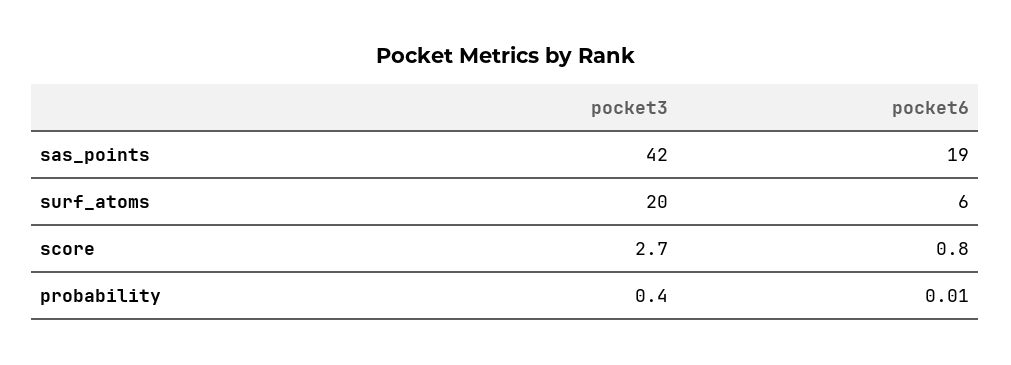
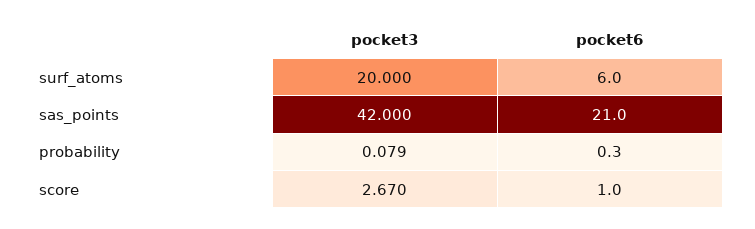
pocket6, sas_points: 19 -> 21
pocket6, score: 0.8 -> 1
pocket3, probability: 0.4 -> 0.079
pocket6, probability: 0.01 -> 0.3

